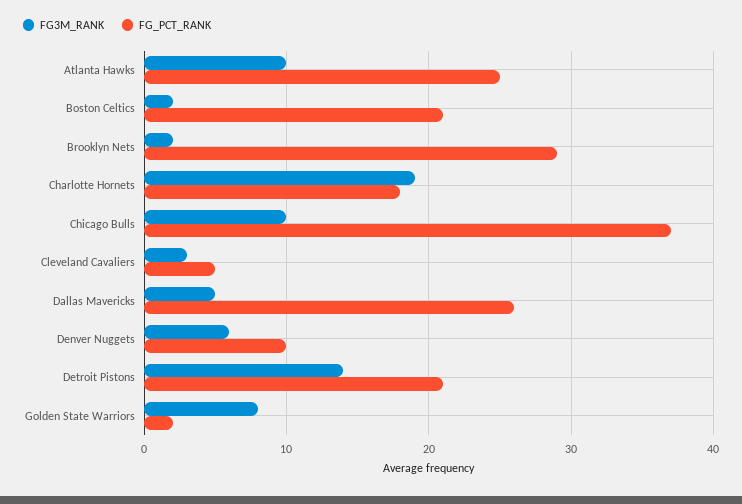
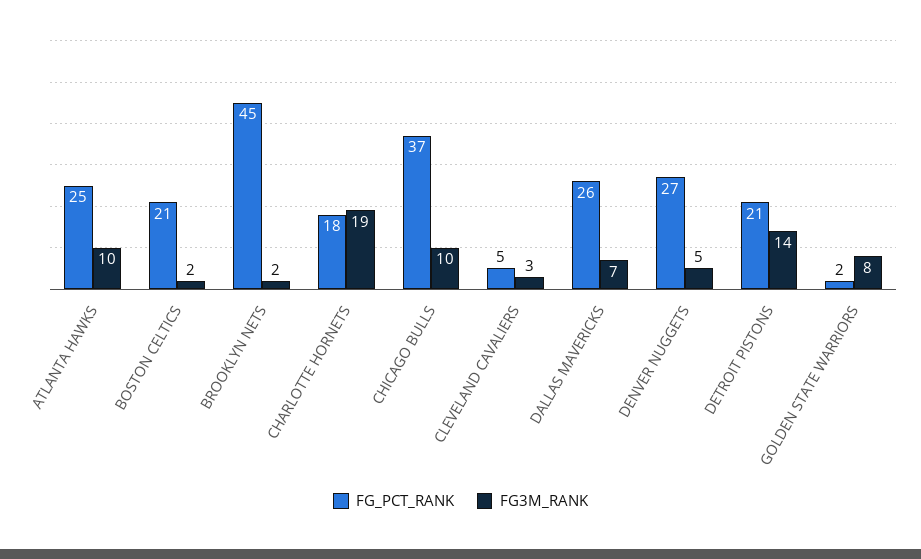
FG_PCT_RANK, Brooklyn Nets: 29 -> 45
FG3M_RANK, Dallas Mavericks: 5 -> 7
FG3M_RANK, Denver Nuggets: 6 -> 5
FG_PCT_RANK, Denver Nuggets: 10 -> 27

